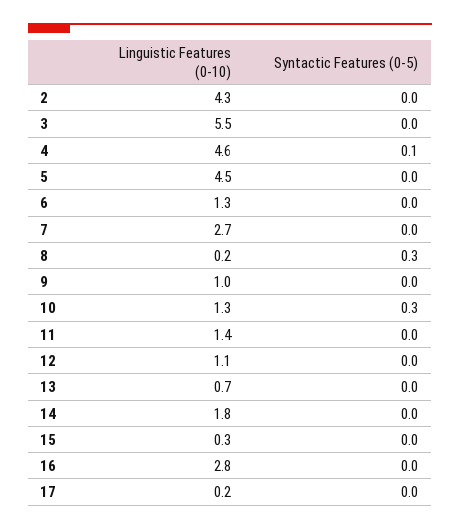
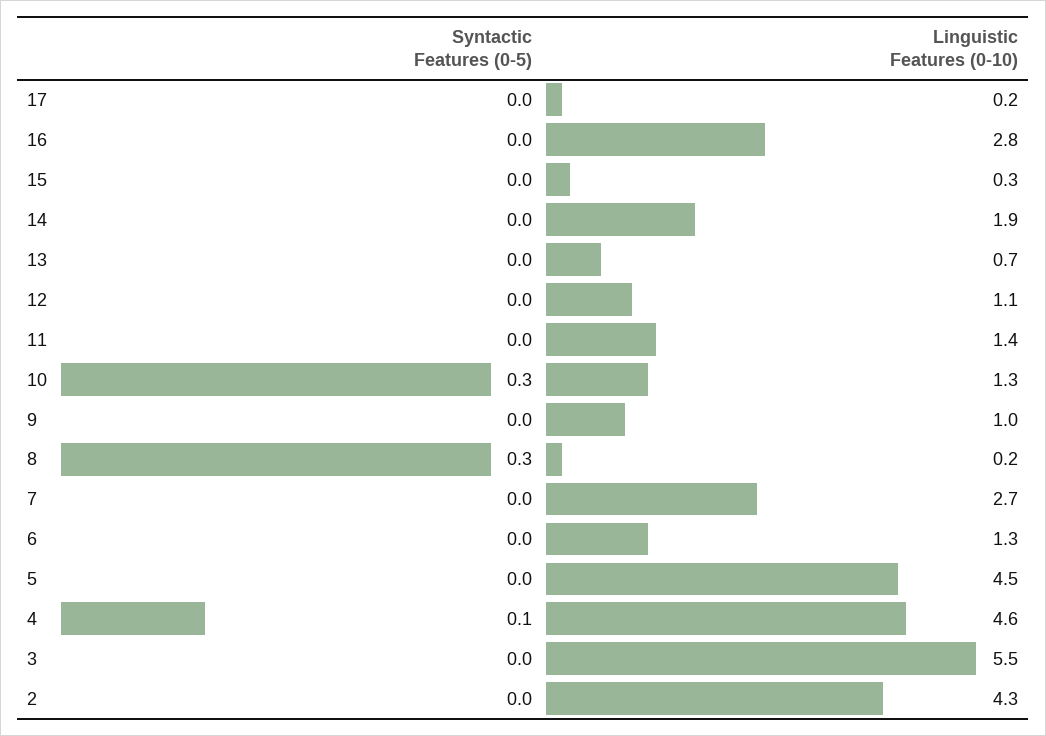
Linguistic Features (0-10), 14: 1.8 -> 1.9

